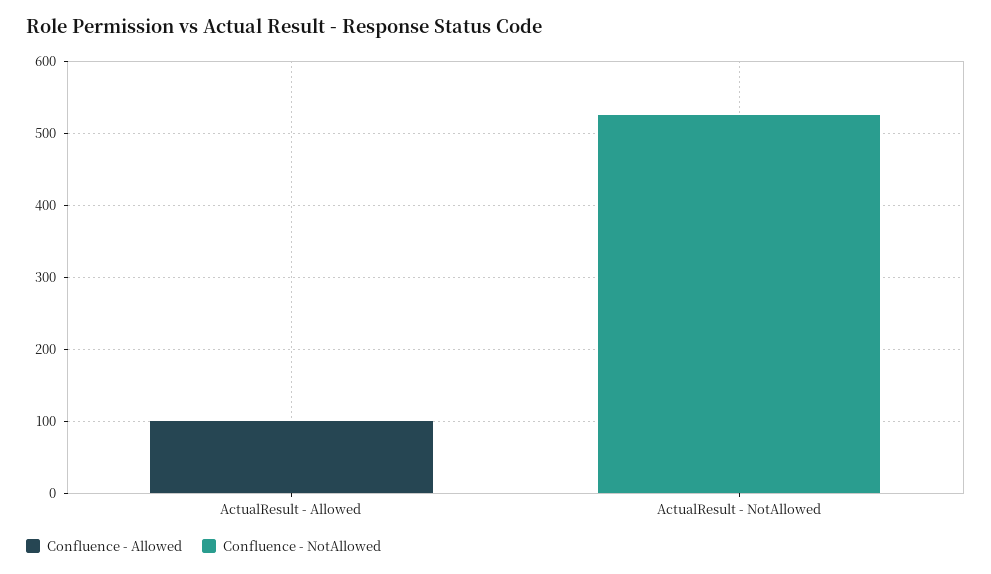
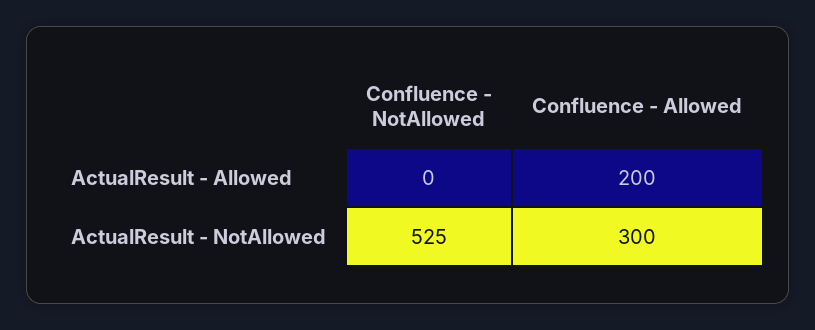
Confluence - Allowed, ActualResult - Allowed: 100 -> 200
Confluence - Allowed, ActualResult - NotAllowed: 0 -> 300

